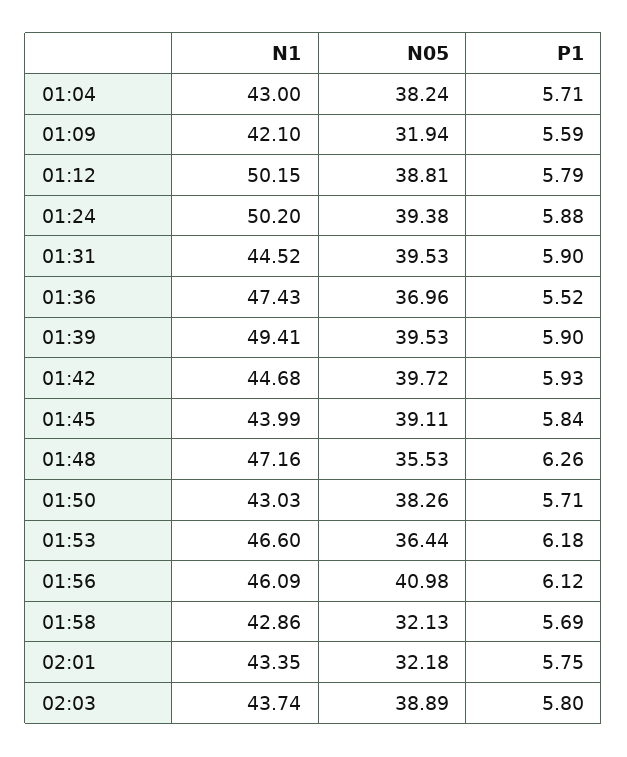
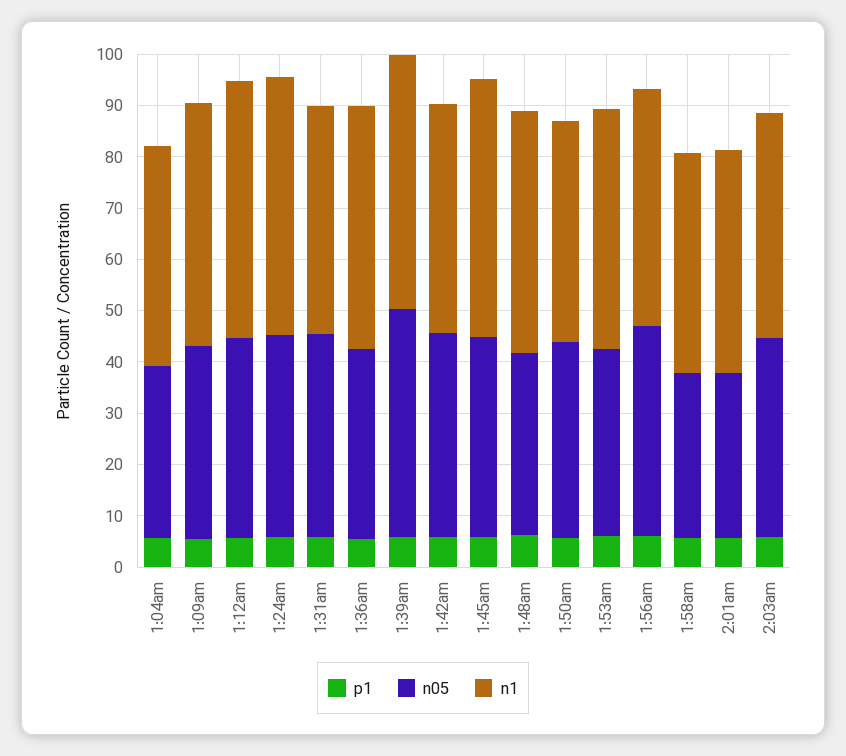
N05, 01:04: 38.24 -> 34
N1, 01:09: 42.1 -> 48
N05, 01:09: 31.94 -> 38
N05, 01:39: 39.53 -> 44
N1, 01:45: 43.99 -> 50

